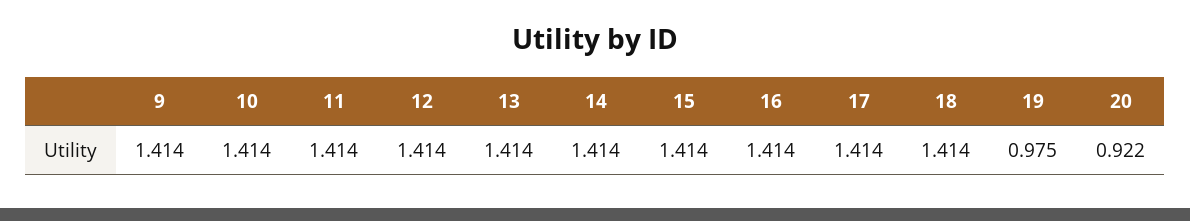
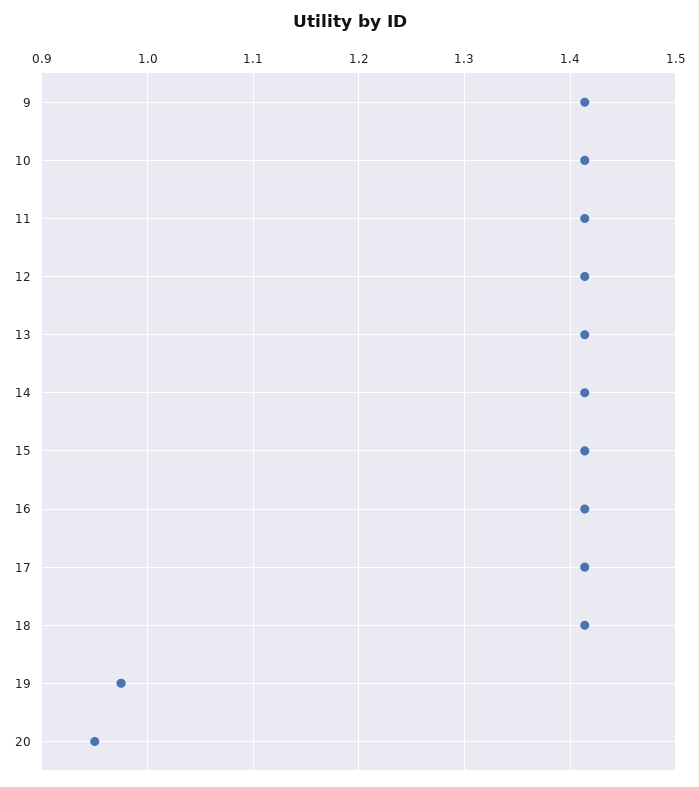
20: 0.922 -> 0.95

